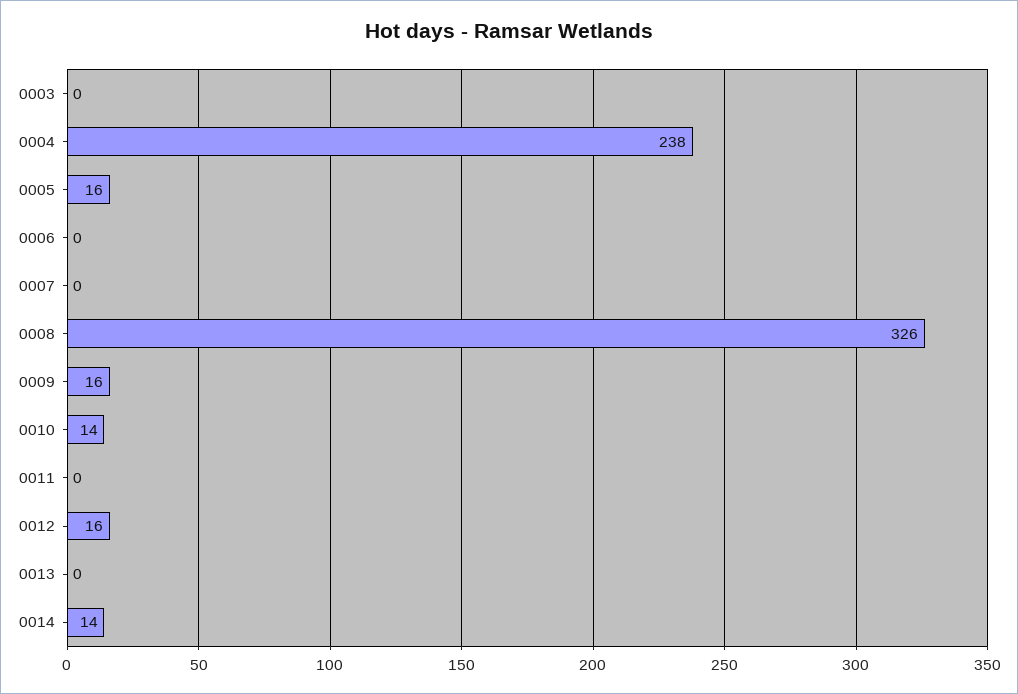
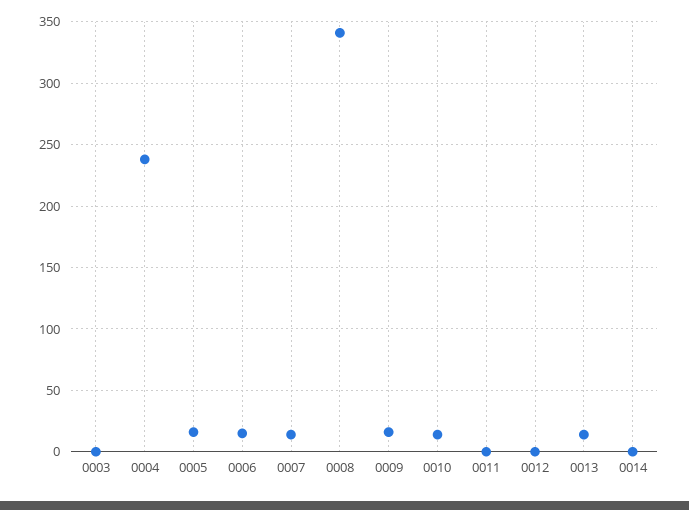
0006: 0 -> 15
0007: 0 -> 15
0008: 326 -> 340
0012: 16 -> 0
0013: 0 -> 15
0014: 14 -> 0

